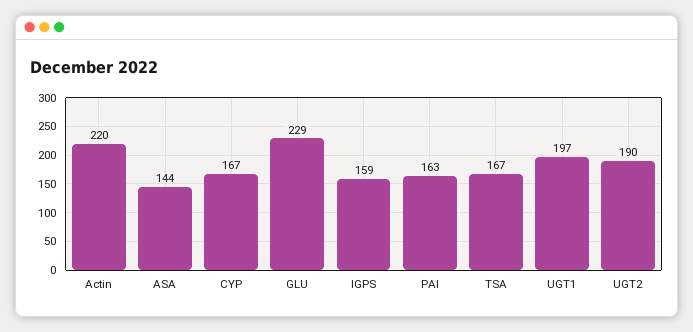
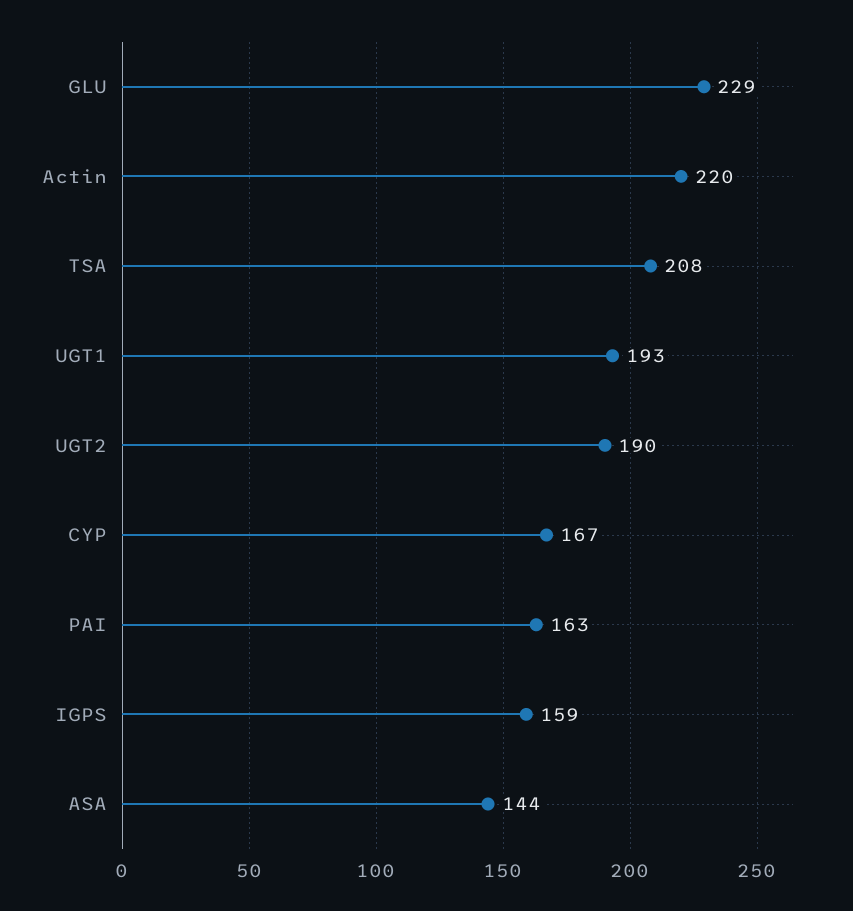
TSA: 167 -> 208
UGT1: 197 -> 193

